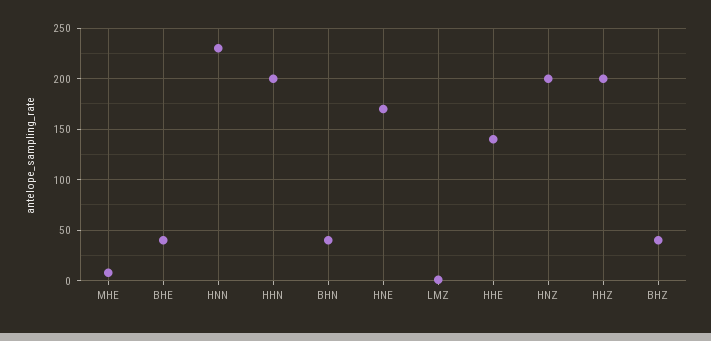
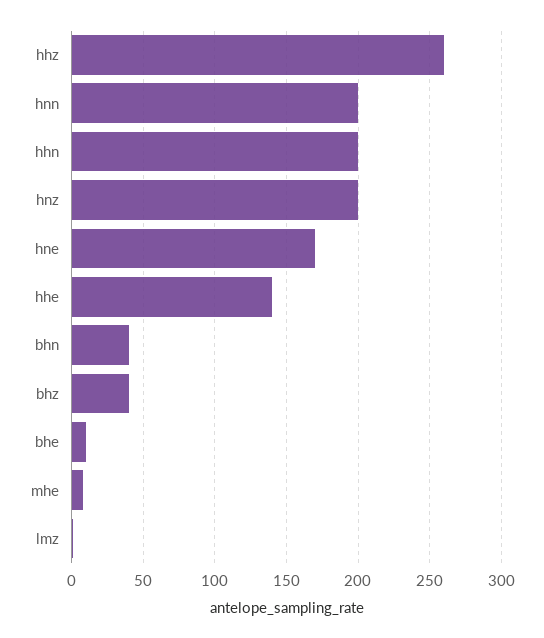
BHE: 40 -> 10
HNN: 230 -> 200
HHZ: 200 -> 260

